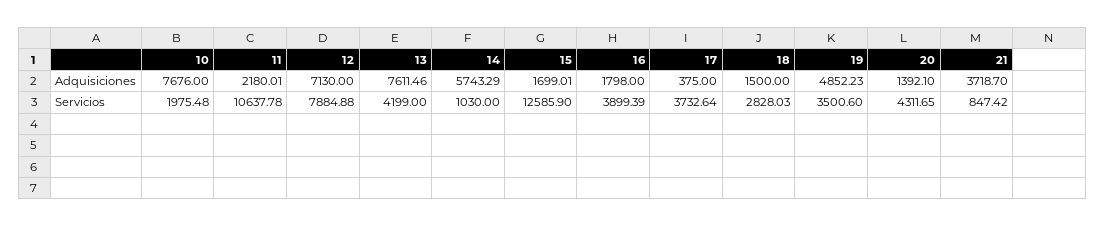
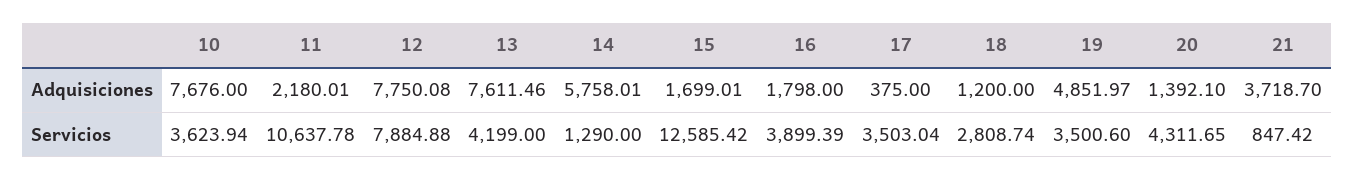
12, Adquisiciones: 7130 -> 7750.08
14, Adquisiciones: 5743.29 -> 5758.01
18, Adquisiciones: 1500 -> 1200
19, Adquisiciones: 4852.23 -> 4851.97
10, Servicios: 1975.48 -> 3623.94
14, Servicios: 1030 -> 1290
15, Servicios: 12585.9 -> 12585.42
17, Servicios: 3732.64 -> 3503.04
18, Servicios: 2828.03 -> 2808.74

